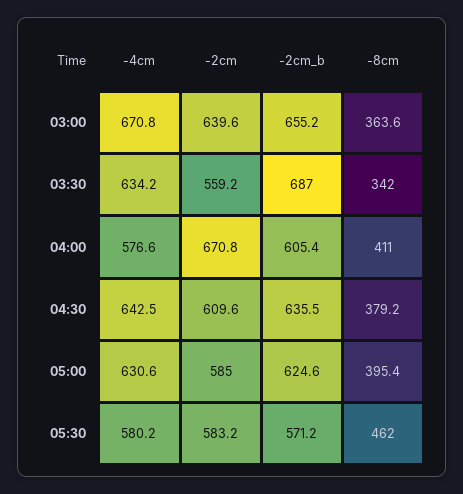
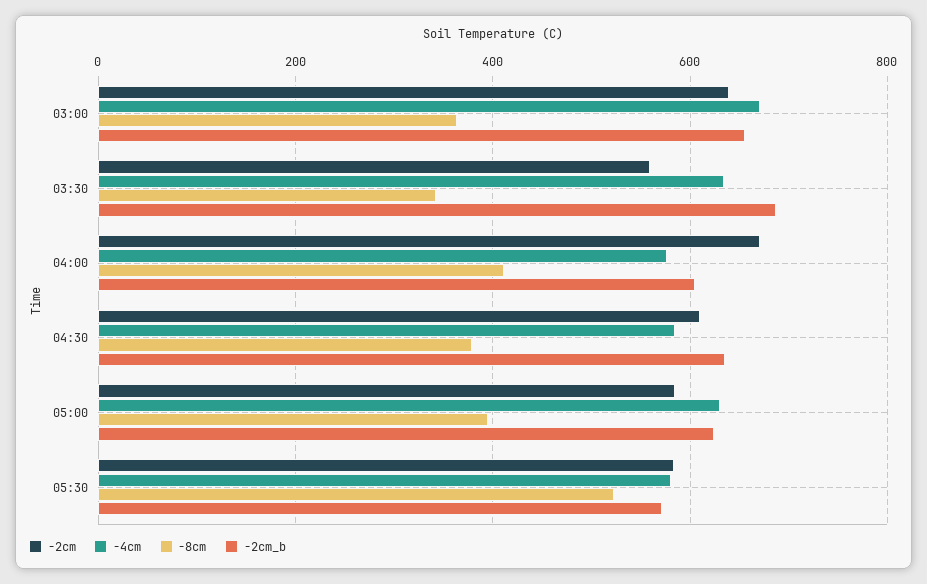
-4cm, 04:30: 642.5 -> 580
-8cm, 05:30: 462 -> 520

